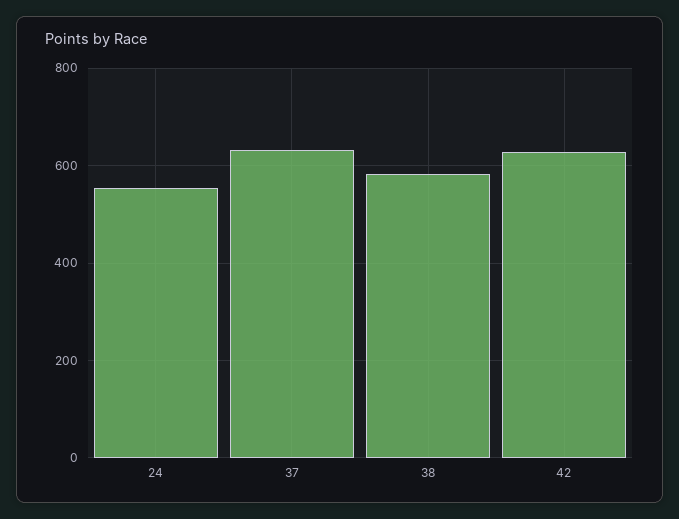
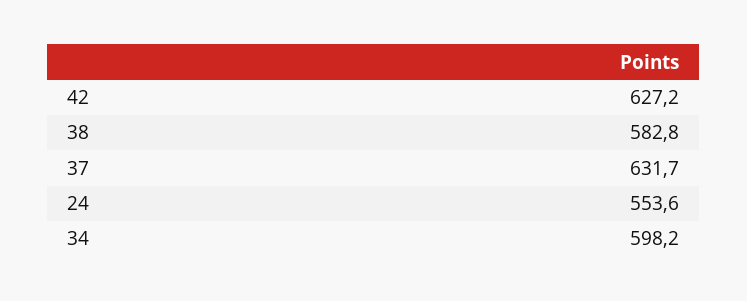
34: none -> 598.2

